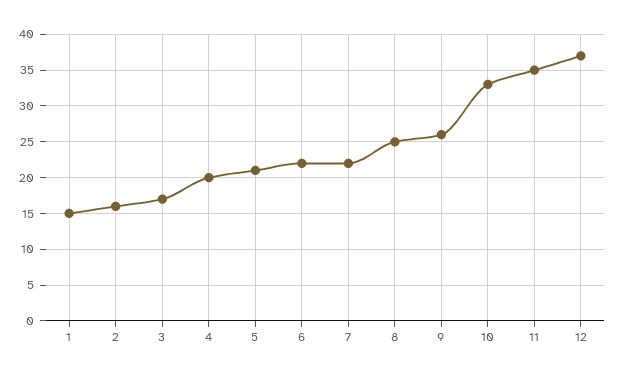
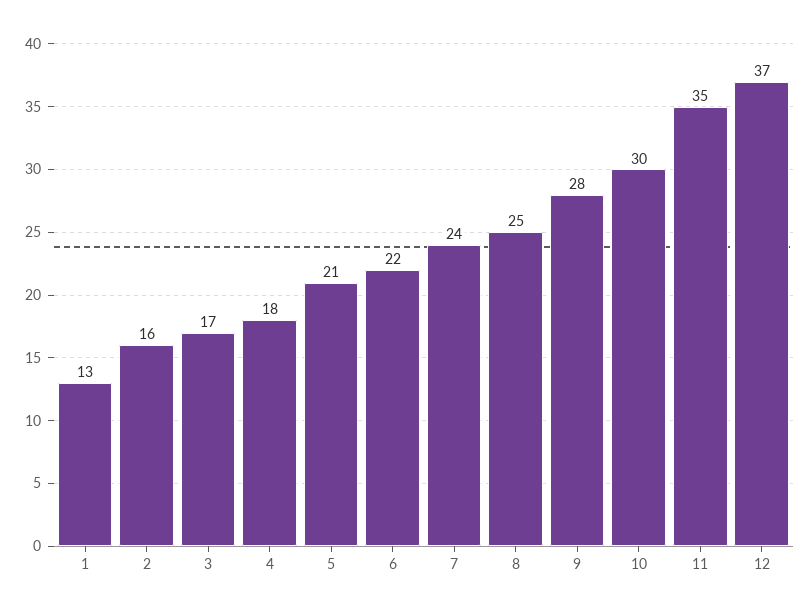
1: 15 -> 13
4: 20 -> 18
7: 22 -> 24
9: 26 -> 28
10: 33 -> 30

